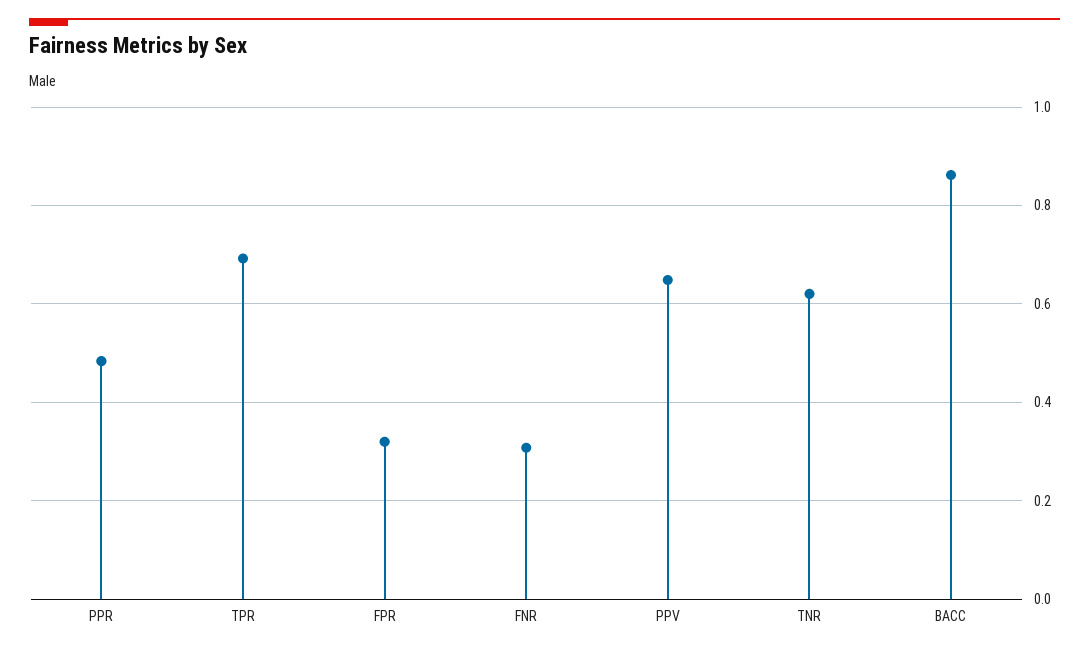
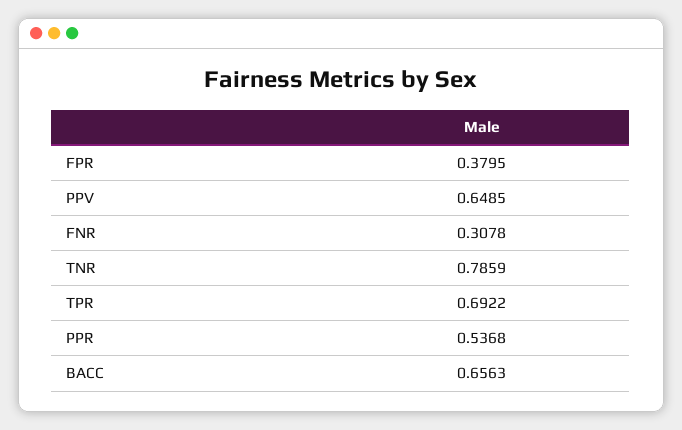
PPR: 0.48 -> 0.5368
FPR: 0.32 -> 0.3795
TNR: 0.62 -> 0.7859
BACC: 0.86 -> 0.6563

